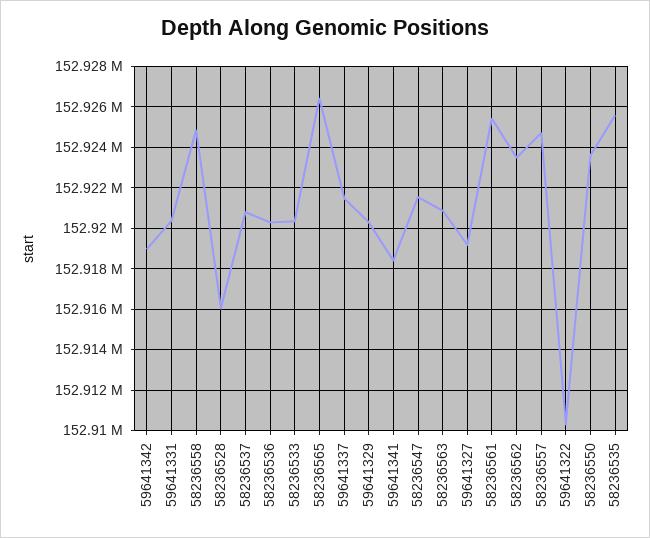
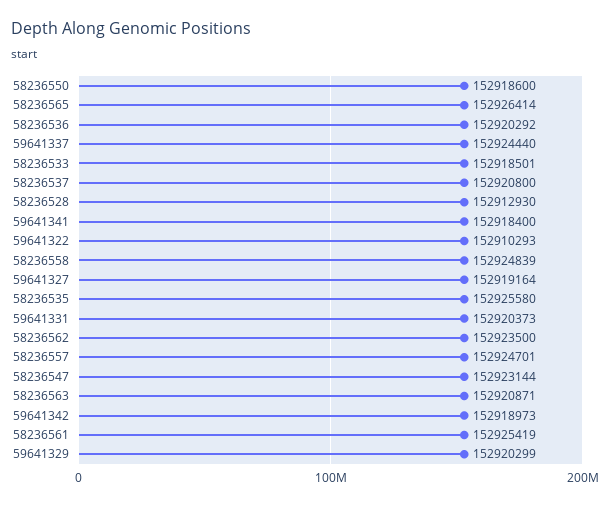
58236528: 152916000 -> 152912930
58236533: 152920500 -> 152918501
59641337: 152921500 -> 152924440
58236547: 152921500 -> 152923144
58236550: 152923500 -> 152918600

